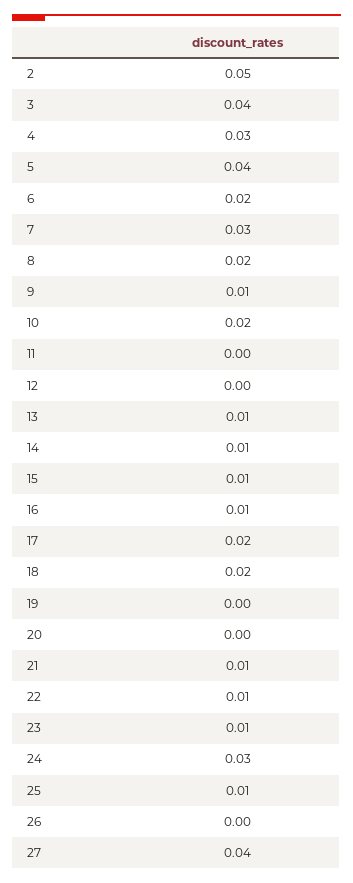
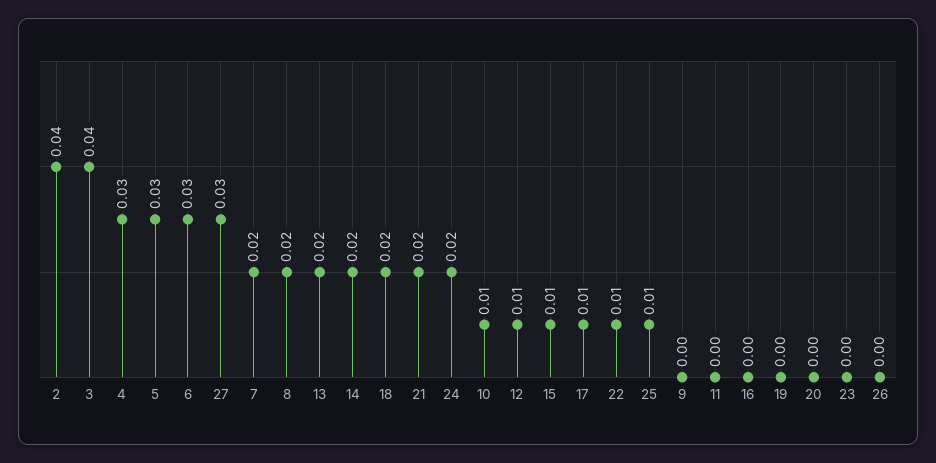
2: 0.05 -> 0.04
5: 0.04 -> 0.03
6: 0.02 -> 0.03
7: 0.03 -> 0.02
9: 0.01 -> 0
10: 0.02 -> 0.01
12: 0 -> 0.01
13: 0.01 -> 0.02
14: 0.01 -> 0.02
16: 0.01 -> 0
17: 0.02 -> 0.01
21: 0.01 -> 0.02
23: 0.01 -> 0
24: 0.03 -> 0.02
27: 0.04 -> 0.03

